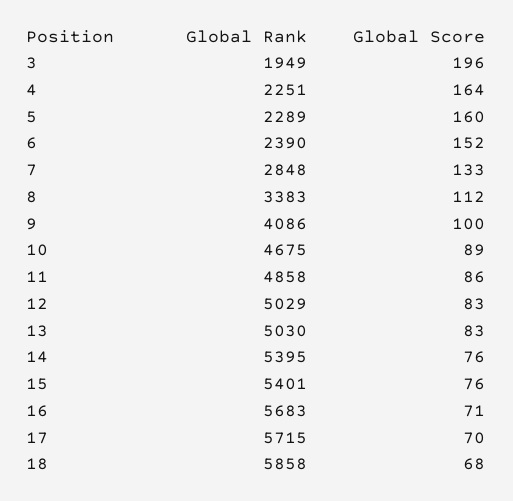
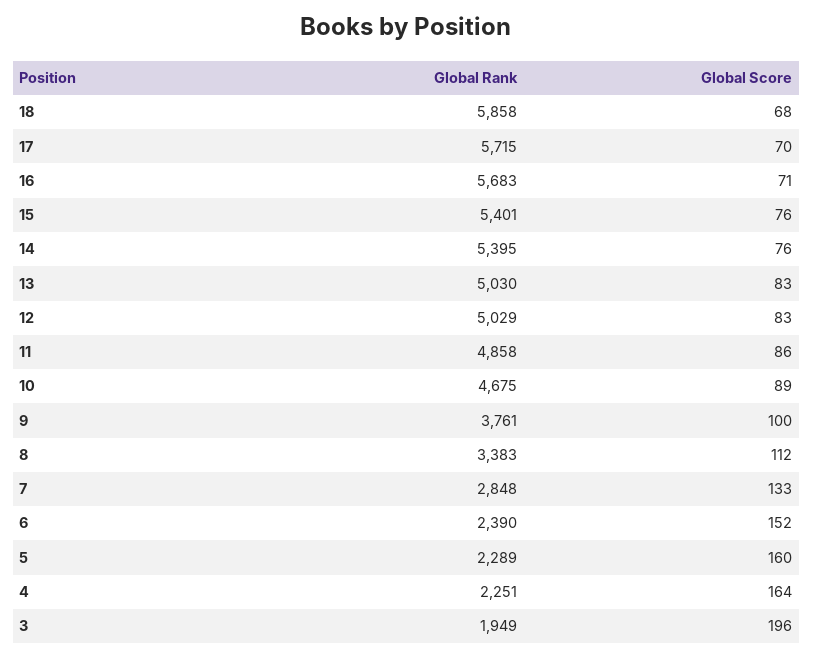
Global Rank, 9: 4086 -> 3761

